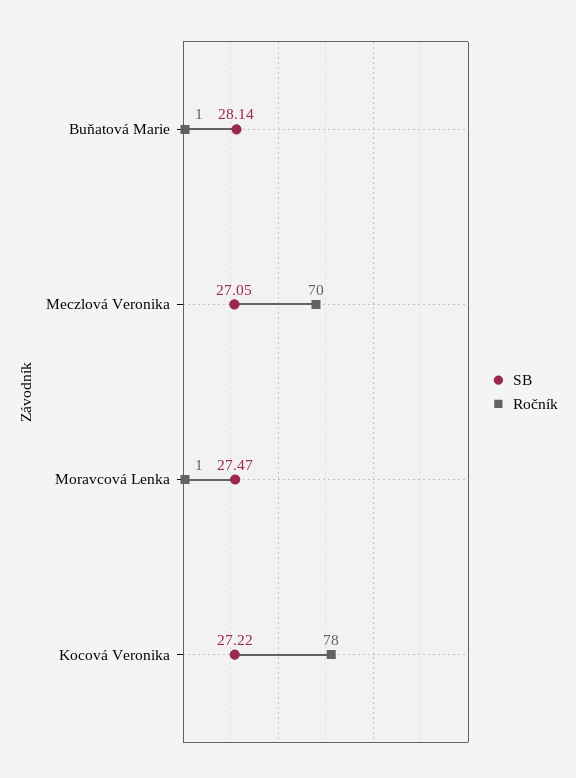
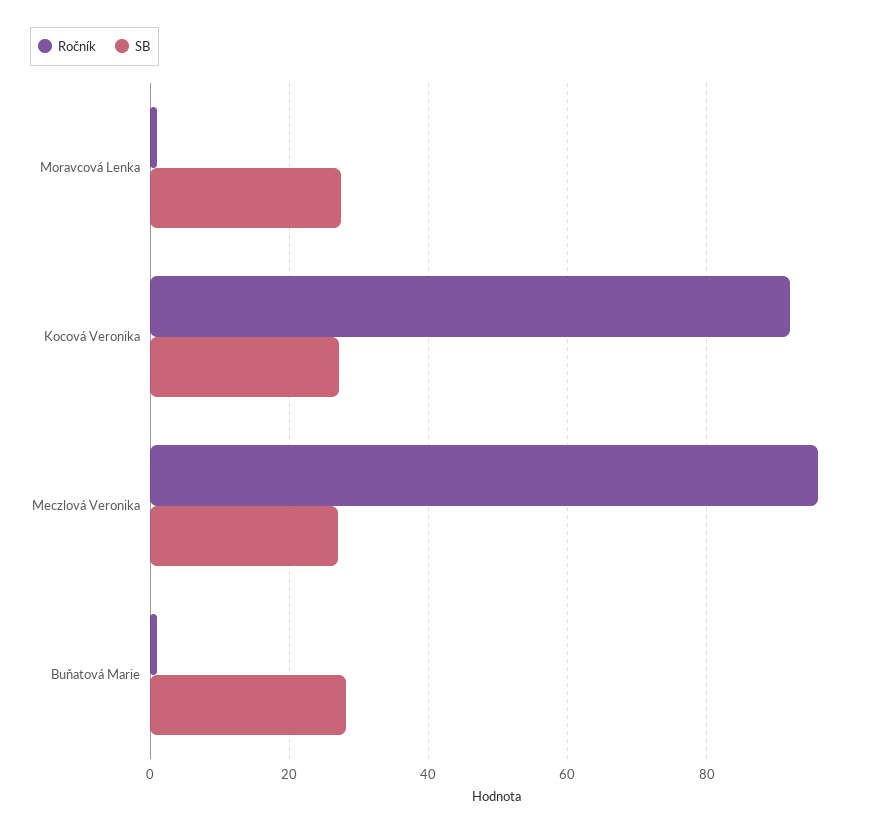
Ročník, Meczlová Veronika: 70 -> 96
Ročník, Kocová Veronika: 78 -> 92

